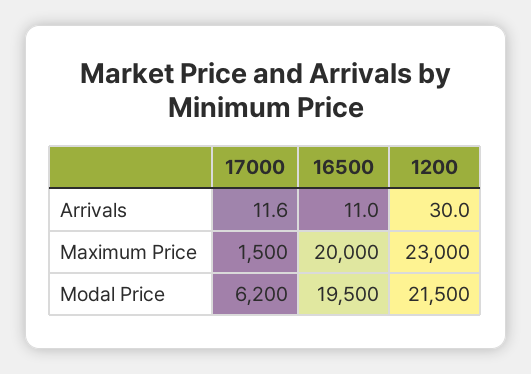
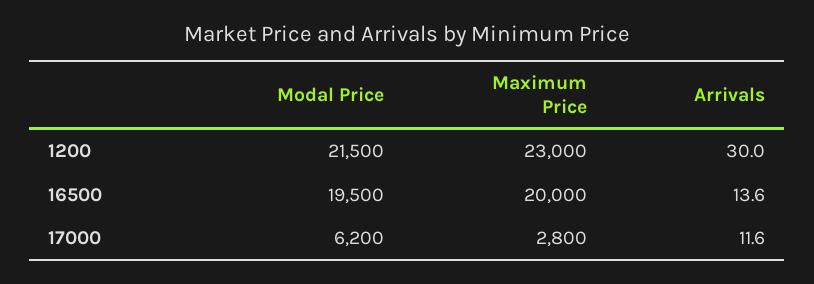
16500, Arrivals: 11 -> 13.6
17000, Maximum Price: 1500 -> 2800

